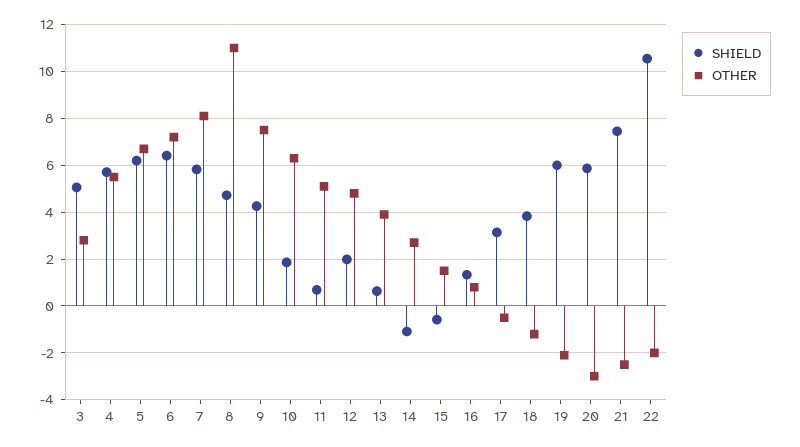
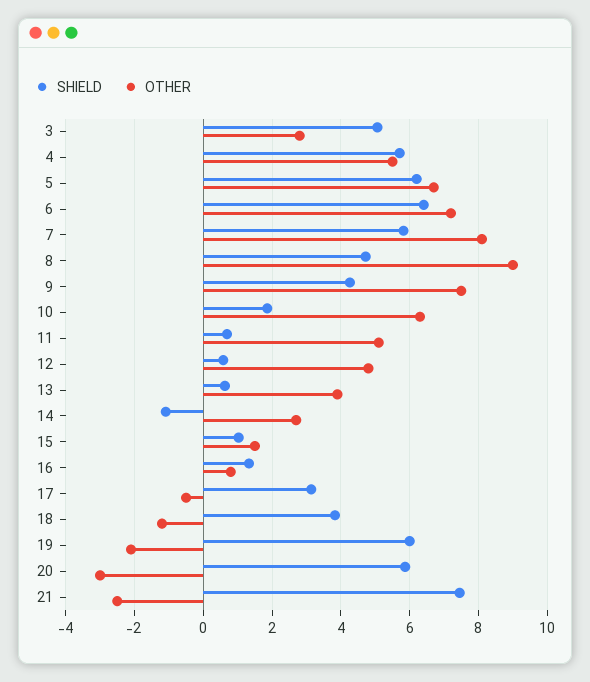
OTHER, 8: 11 -> 9
SHIELD, 12: 2 -> 0.6
SHIELD, 15: -0.5 -> 1
SHIELD, 22: 10.5 -> none
OTHER, 22: -2 -> none

